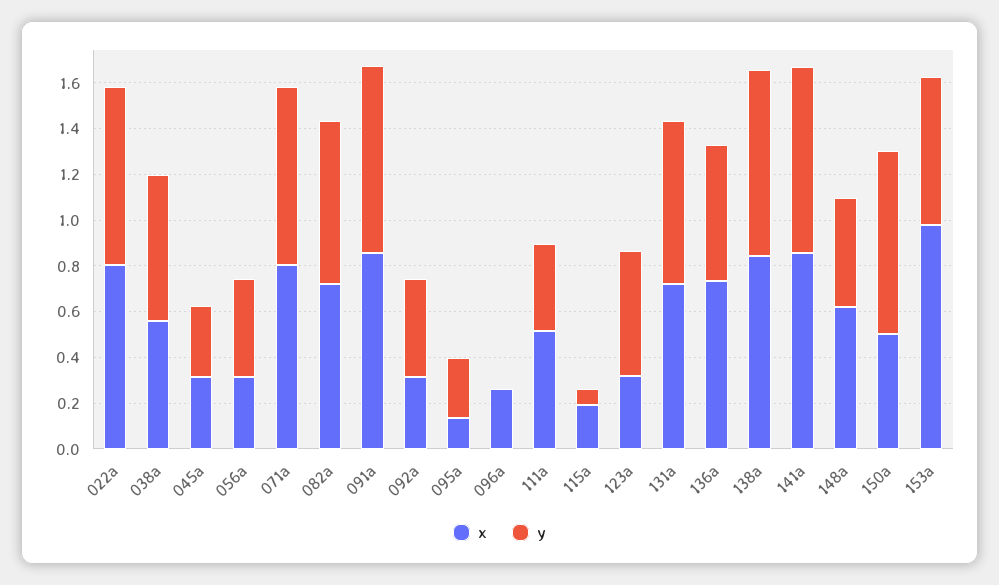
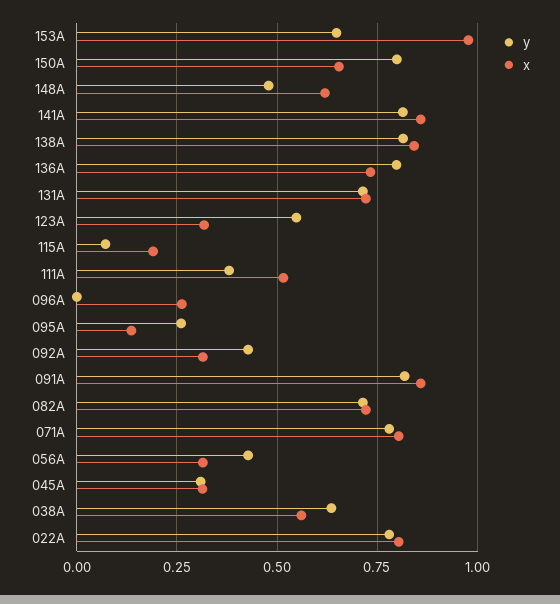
y, 136a: 0.6 -> 0.8
x, 150a: 0.5 -> 0.65

